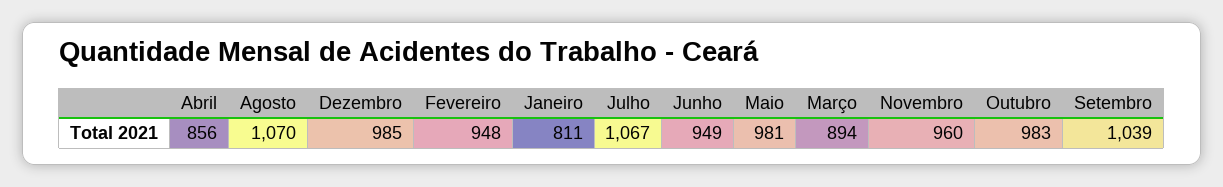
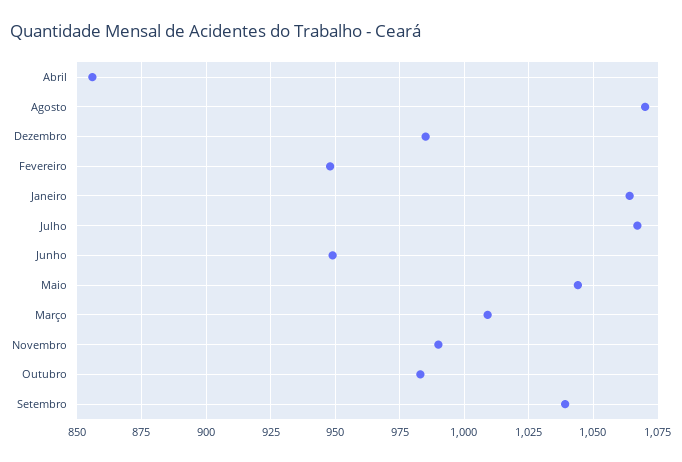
Janeiro: 811 -> 1065
Maio: 981 -> 1045
Março: 894 -> 1010
Novembro: 960 -> 990

